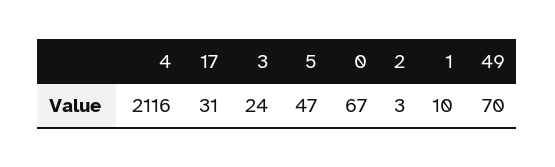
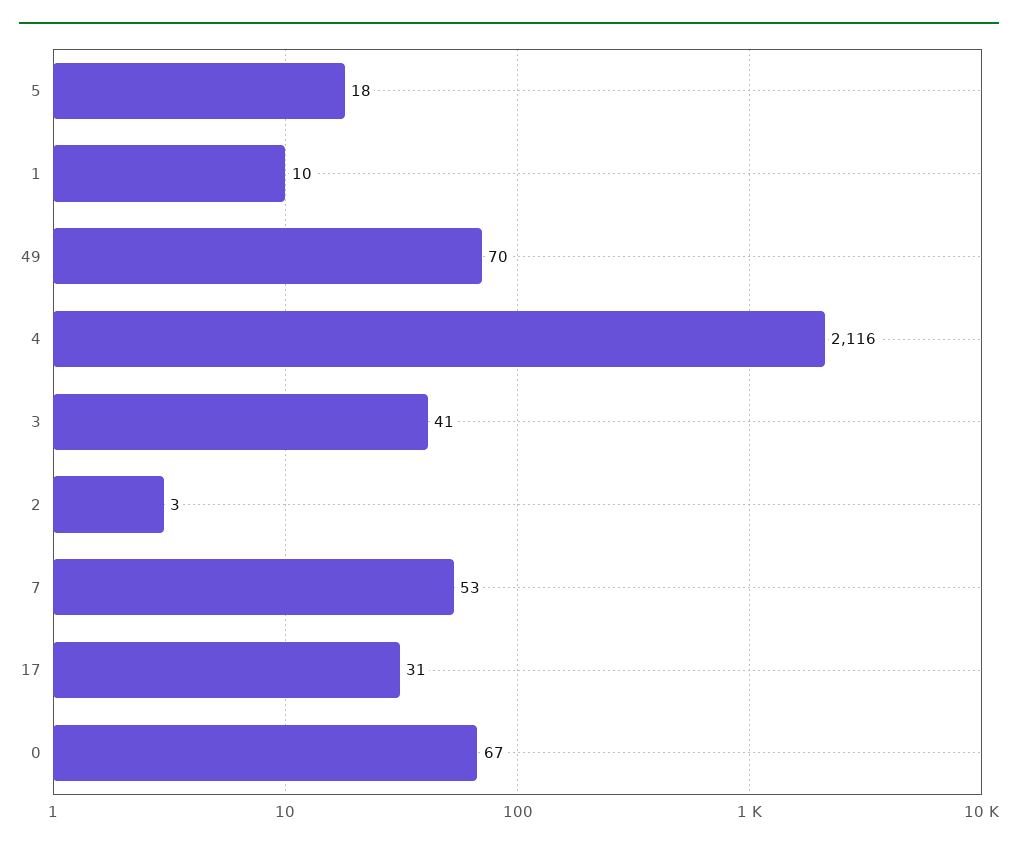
3: 24 -> 41
5: 47 -> 18
7: none -> 53

